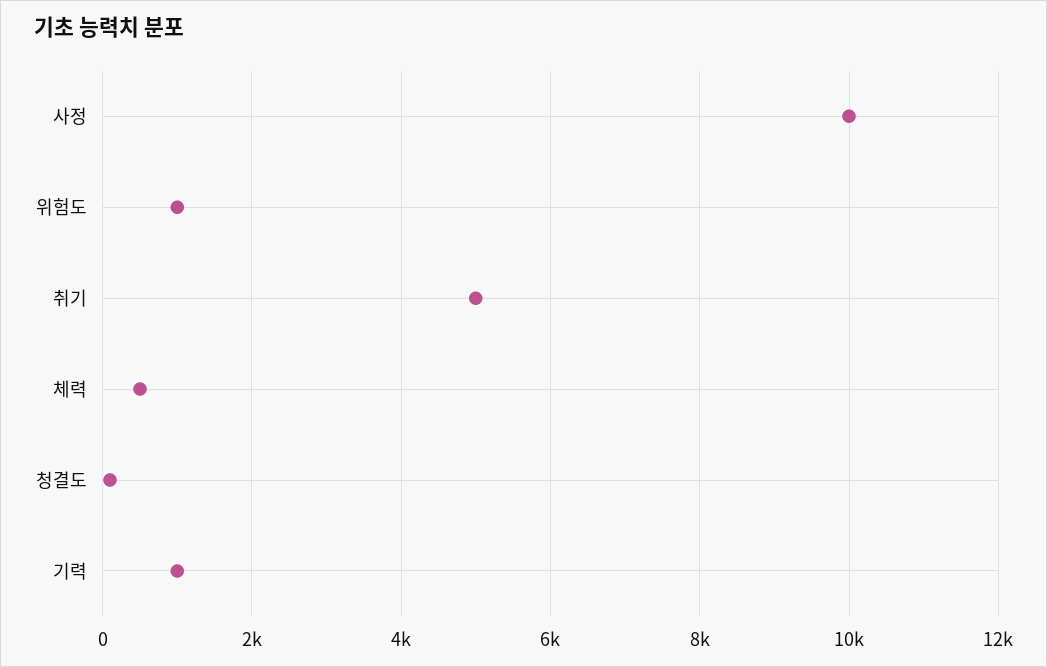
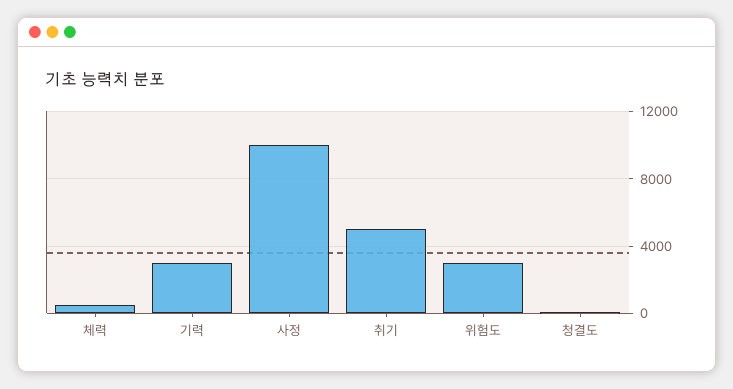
위험도: 1000 -> 3000
기력: 1000 -> 3000

